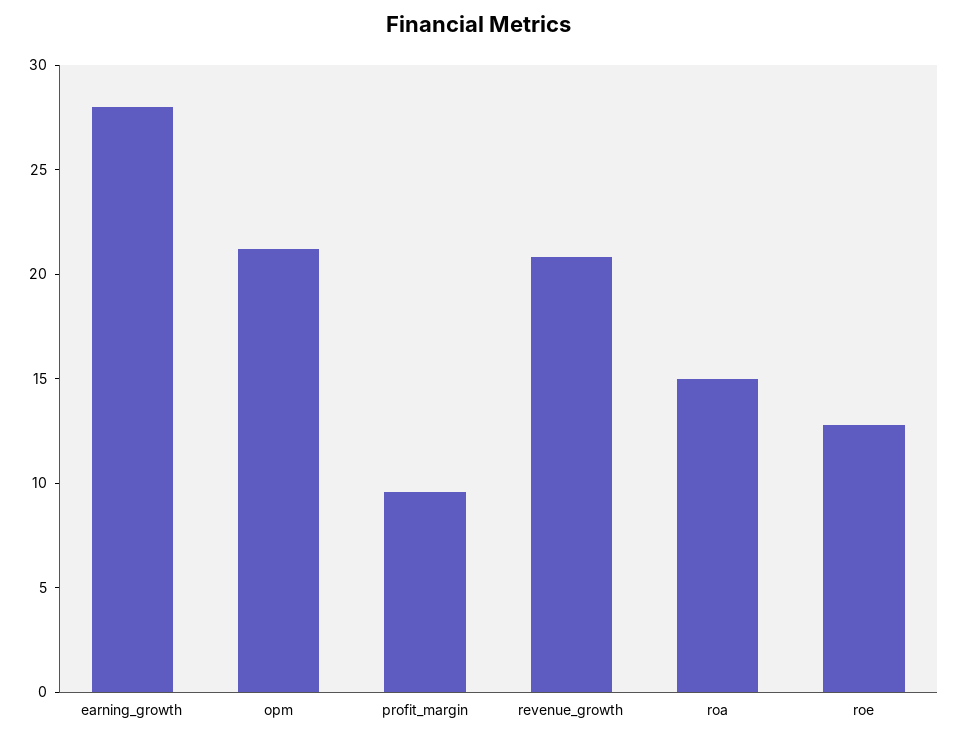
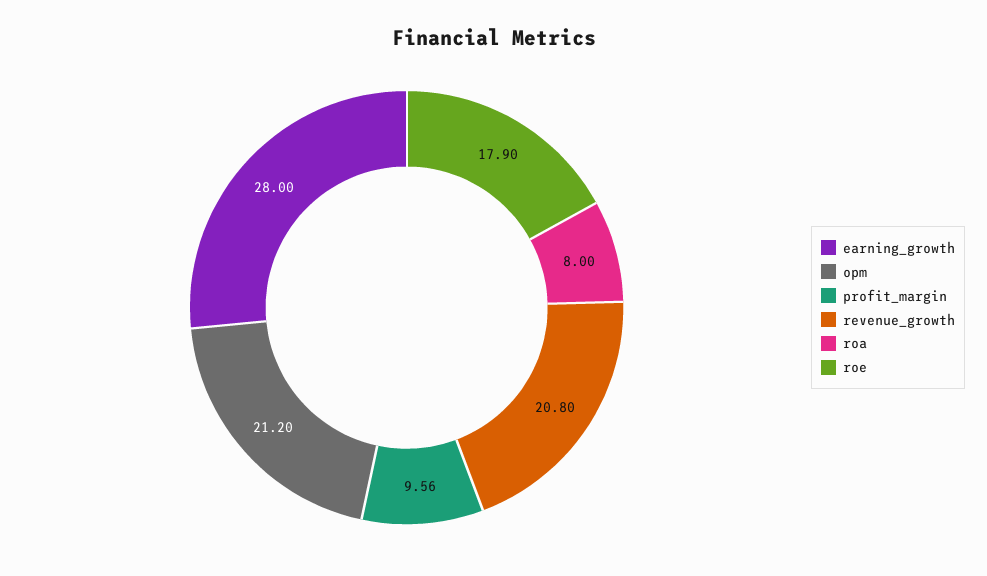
roa: 15 -> 8
roe: 13 -> 17.9

